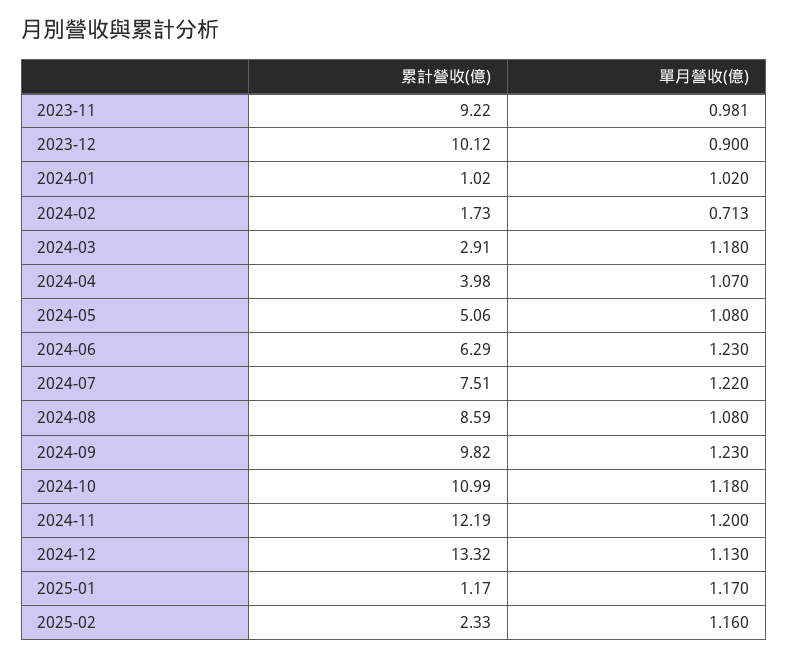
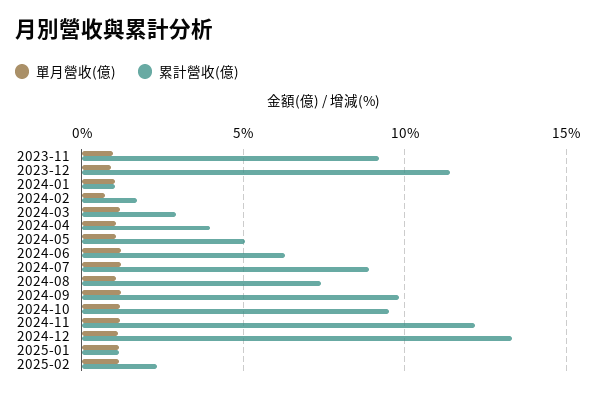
累計營收(億), 2023-12: 10.12 -> 11.5
累計營收(億), 2024-07: 7.51 -> 9
累計營收(億), 2024-08: 8.59 -> 7.5
累計營收(億), 2024-10: 10.99 -> 9.5

